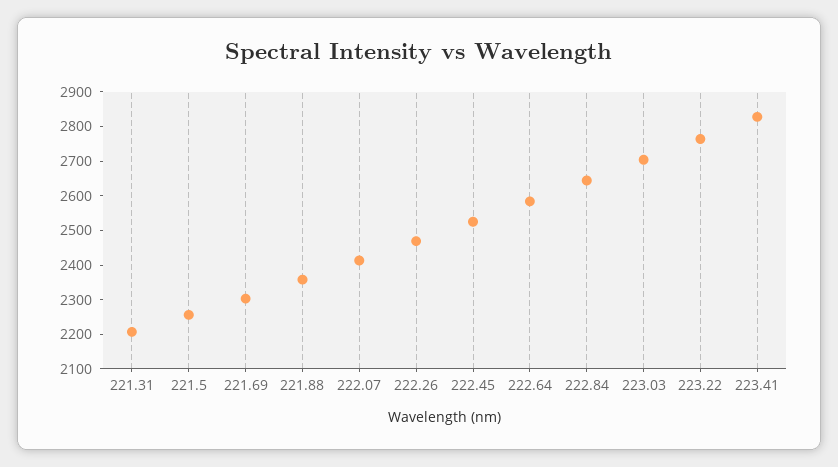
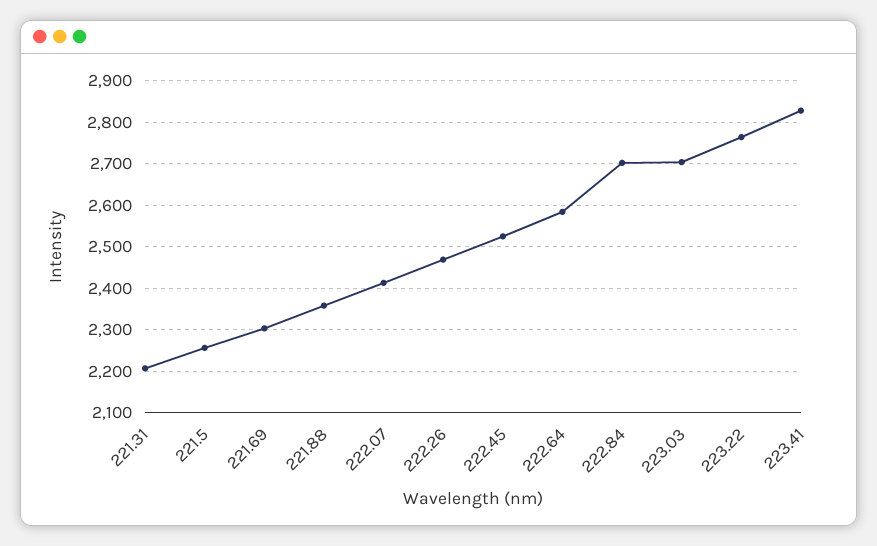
222.84: 2650 -> 2700

